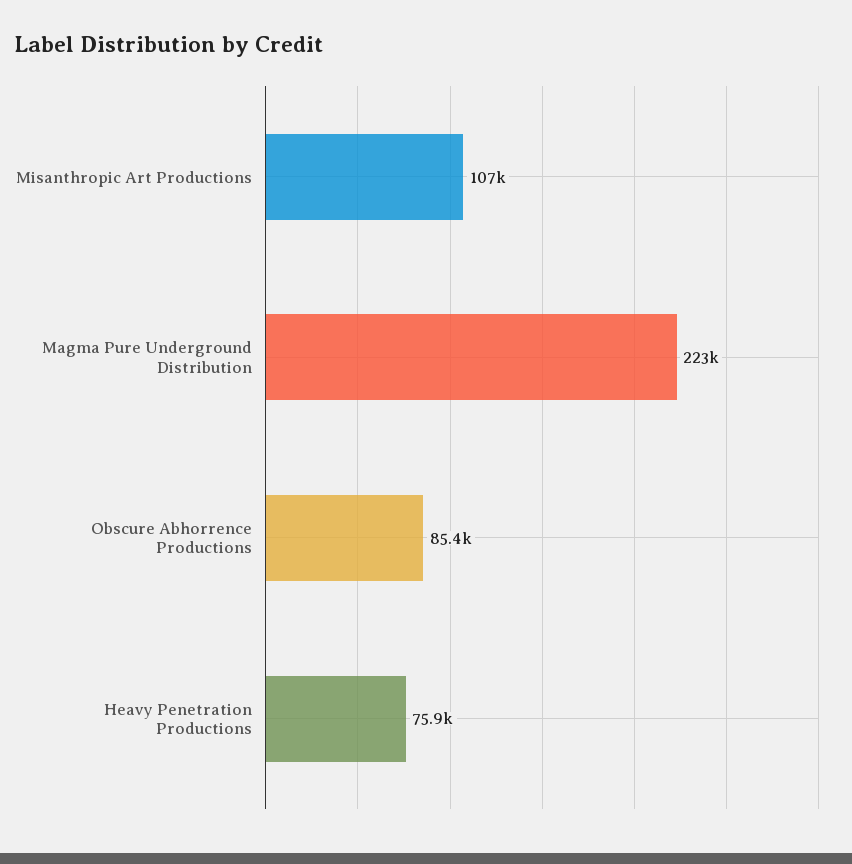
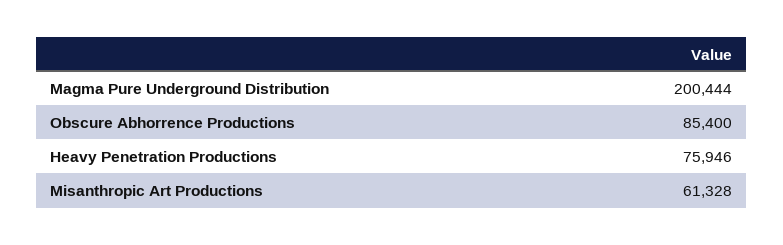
Misanthropic Art Productions: 107000 -> 61328
Magma Pure Underground Distribution: 223000 -> 200444

